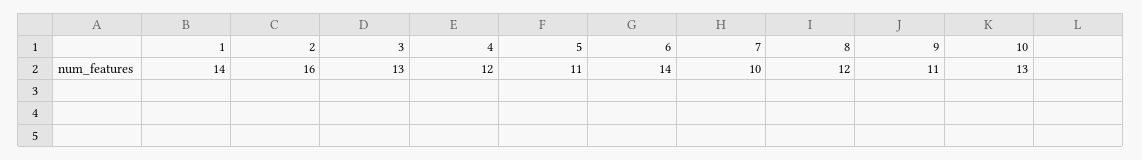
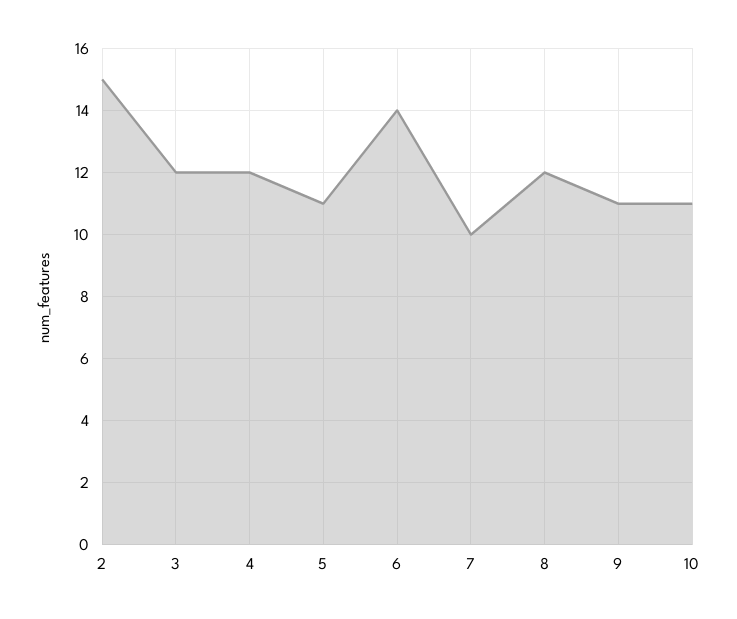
1: 14 -> none
2: 16 -> 15
3: 13 -> 12
10: 13 -> 11

